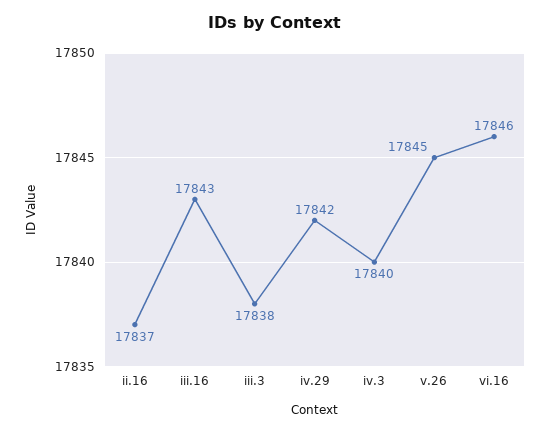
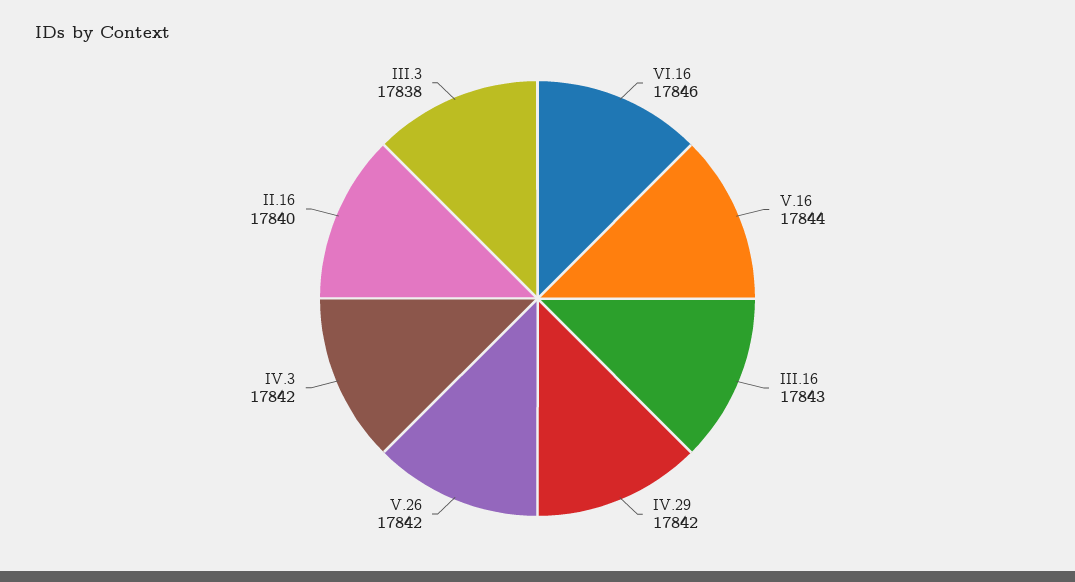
ii.16: 17837 -> 17840
iv.3: 17840 -> 17842
v.26: 17845 -> 17842
V.16: none -> 17844

